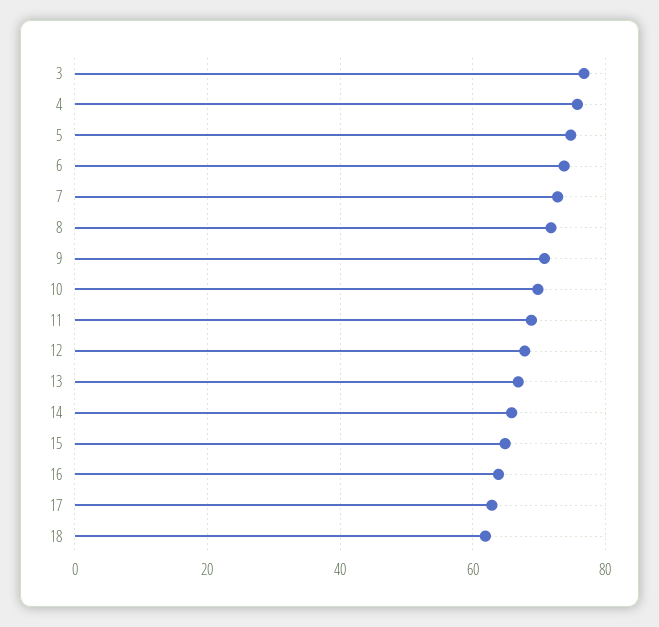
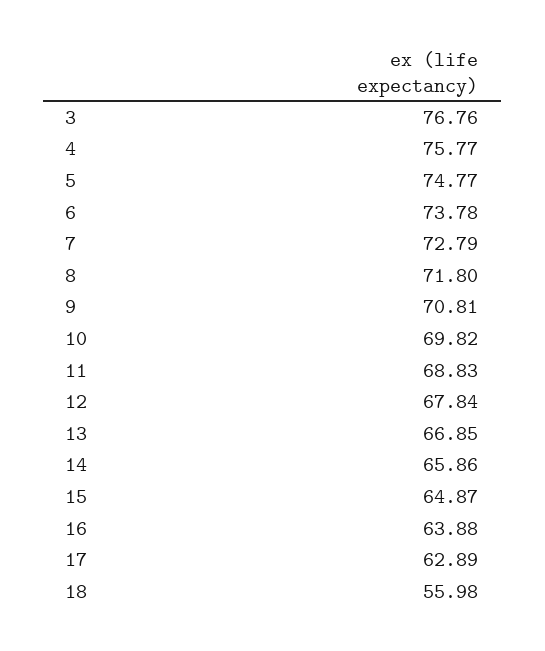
18: 62 -> 55.98

